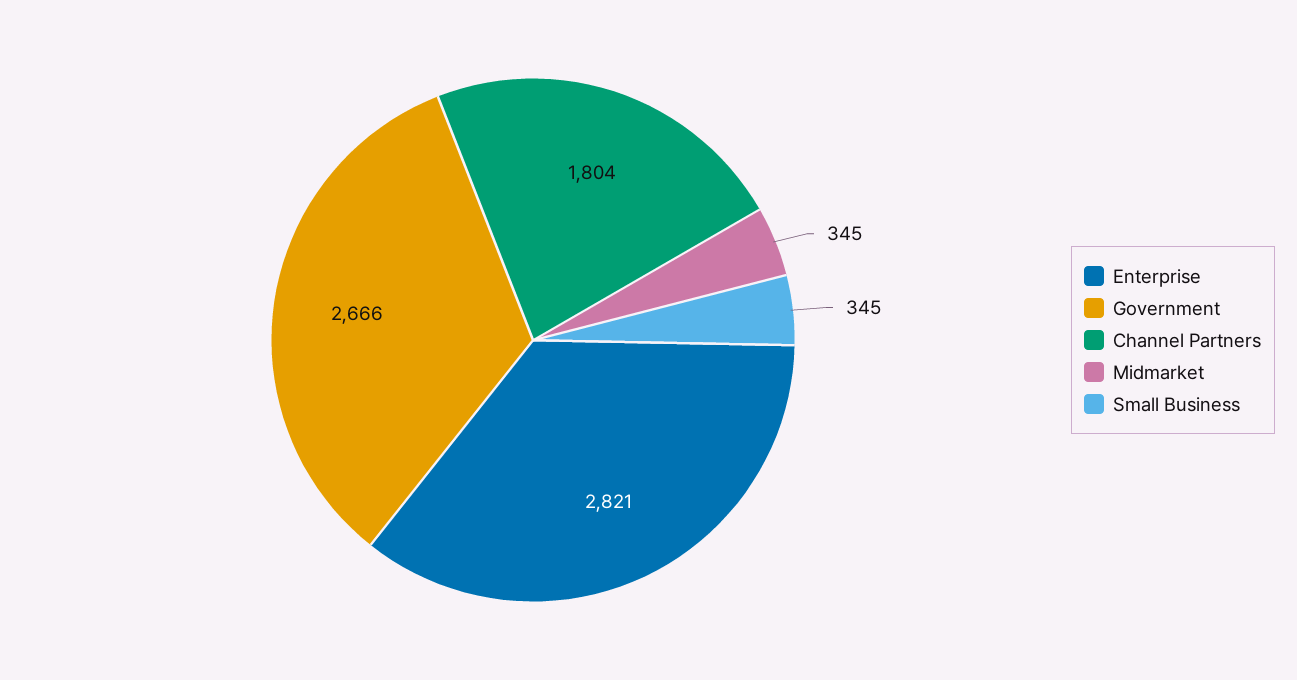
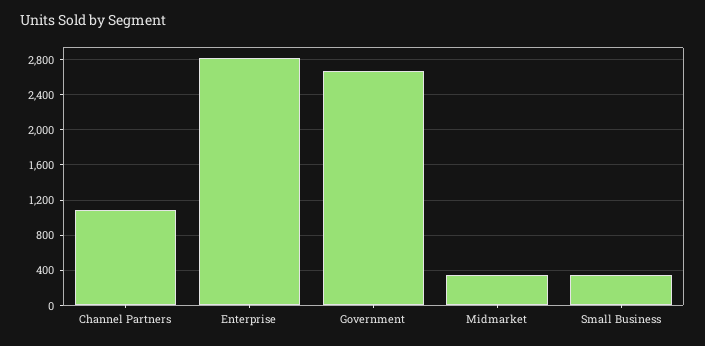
Channel Partners: 1804 -> 1100

